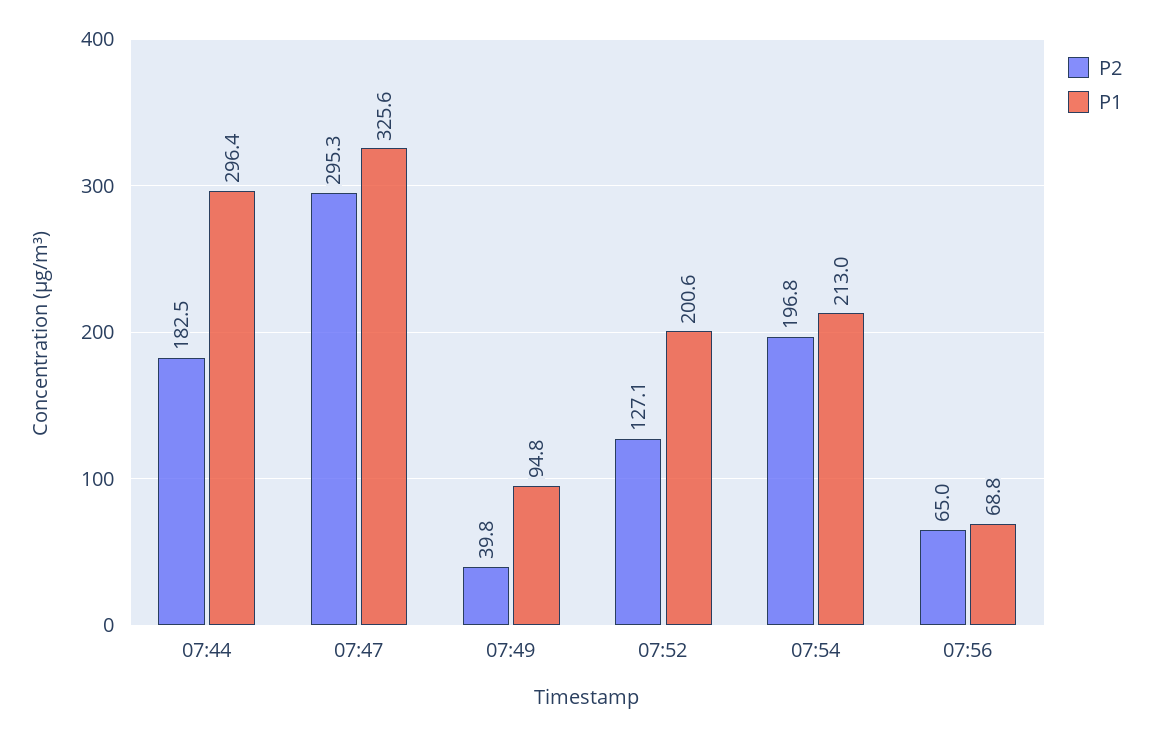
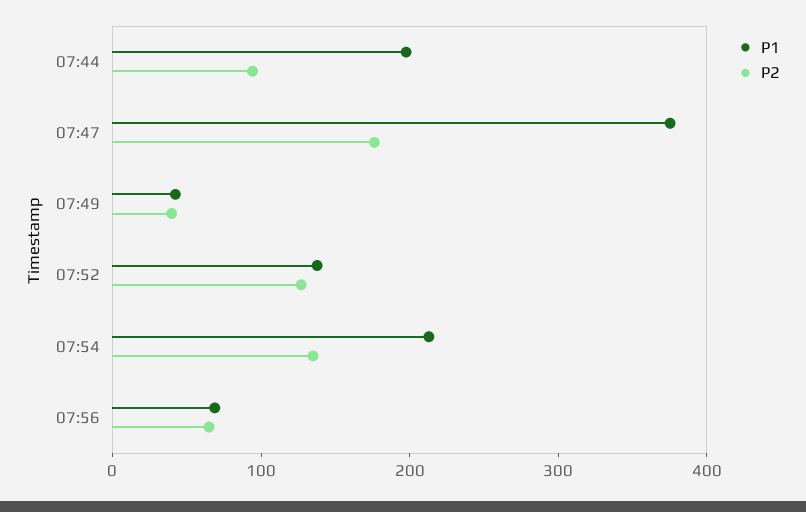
P2, 07:44: 182.5 -> 100
P1, 07:44: 296.4 -> 200
P2, 07:47: 295.3 -> 180
P1, 07:47: 325.6 -> 380
P1, 07:49: 94.8 -> 40
P1, 07:52: 200.6 -> 140
P2, 07:54: 196.8 -> 140

